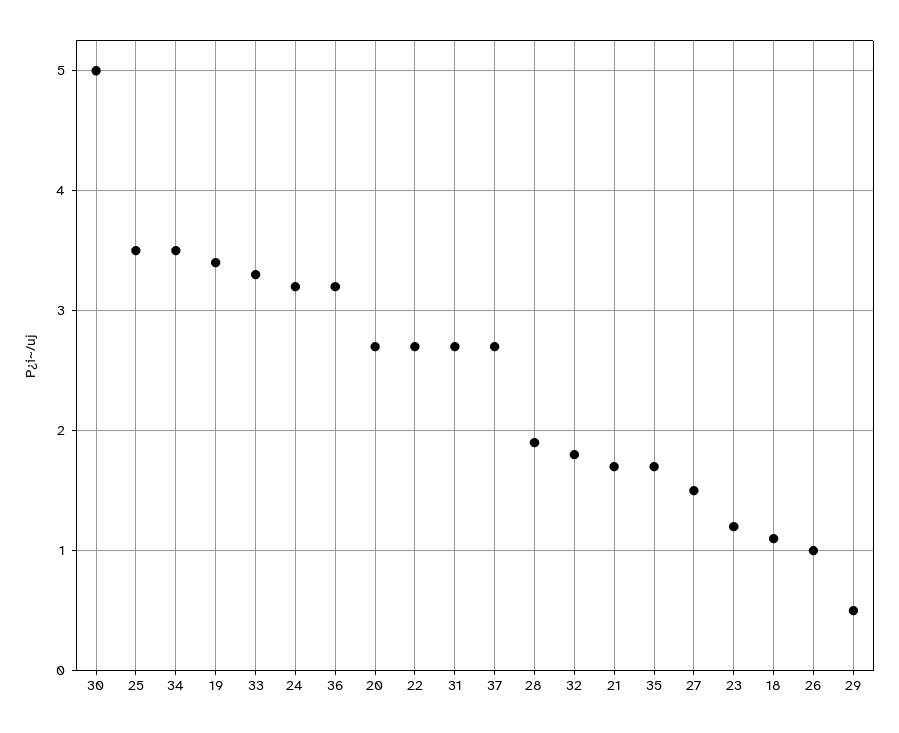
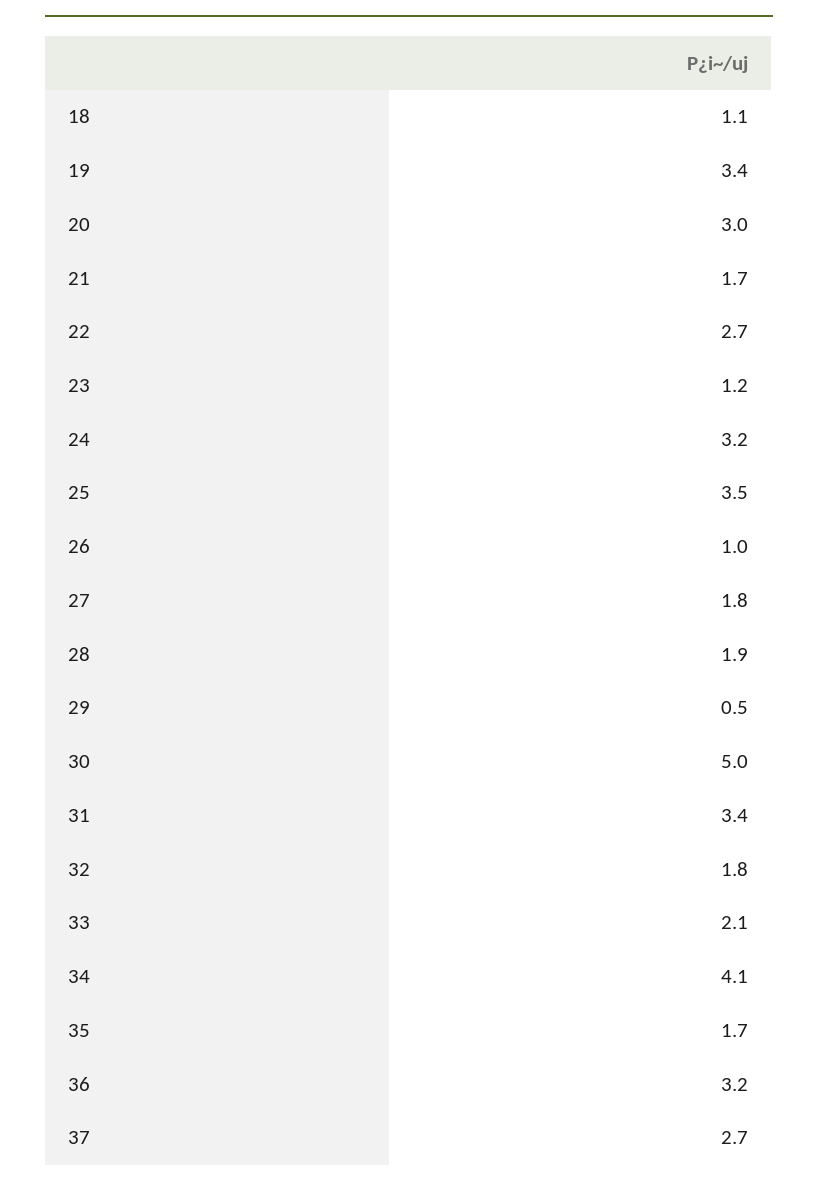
34: 3.5 -> 4.1
33: 3.3 -> 2.1
20: 2.7 -> 3
31: 2.7 -> 3.4
27: 1.5 -> 1.8

